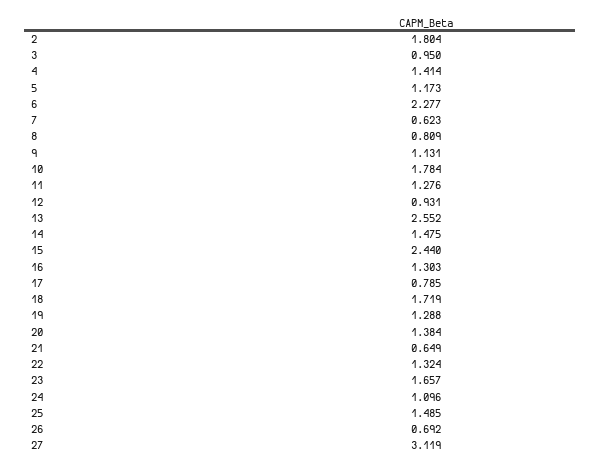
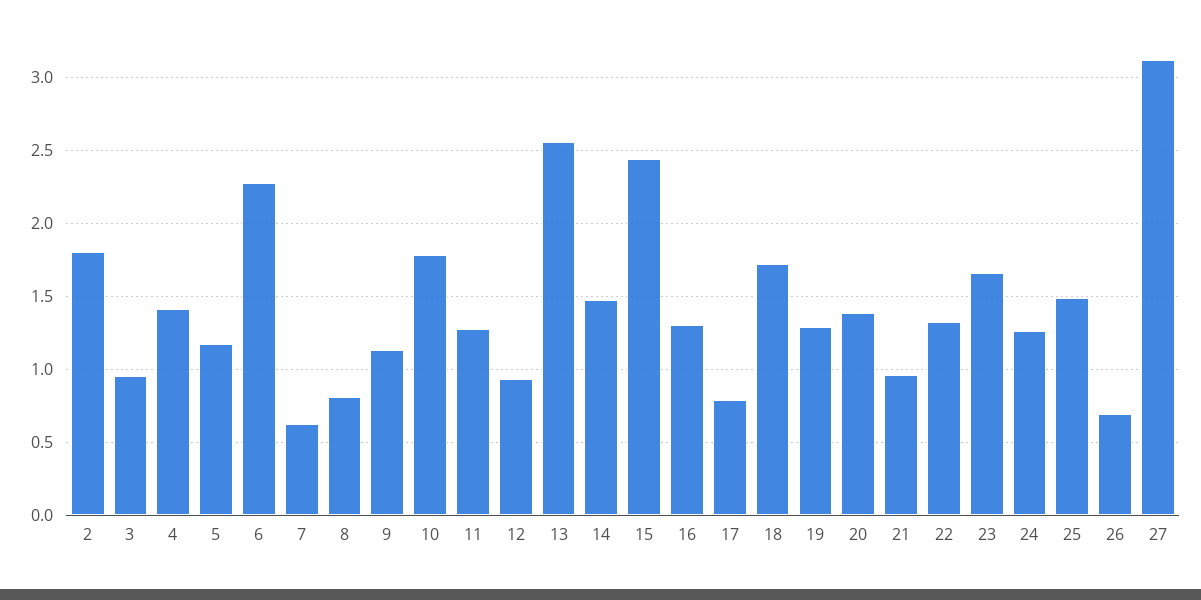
21: 0.649 -> 0.95
24: 1.096 -> 1.25

